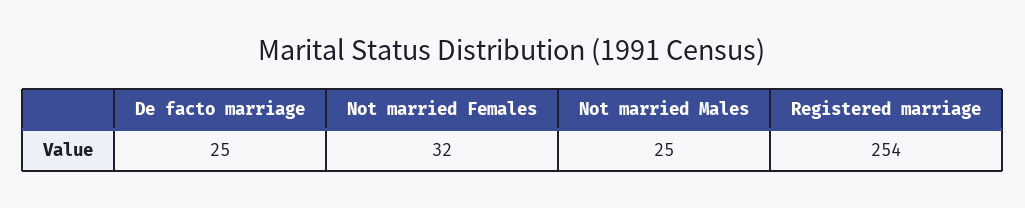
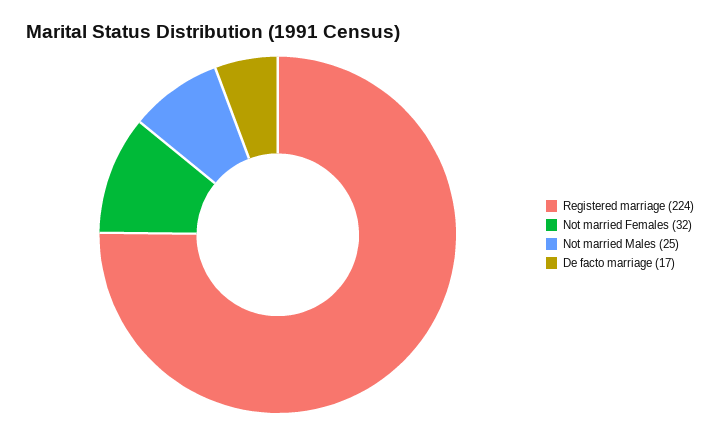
De facto marriage: 25 -> 17
Registered marriage: 254 -> 224

